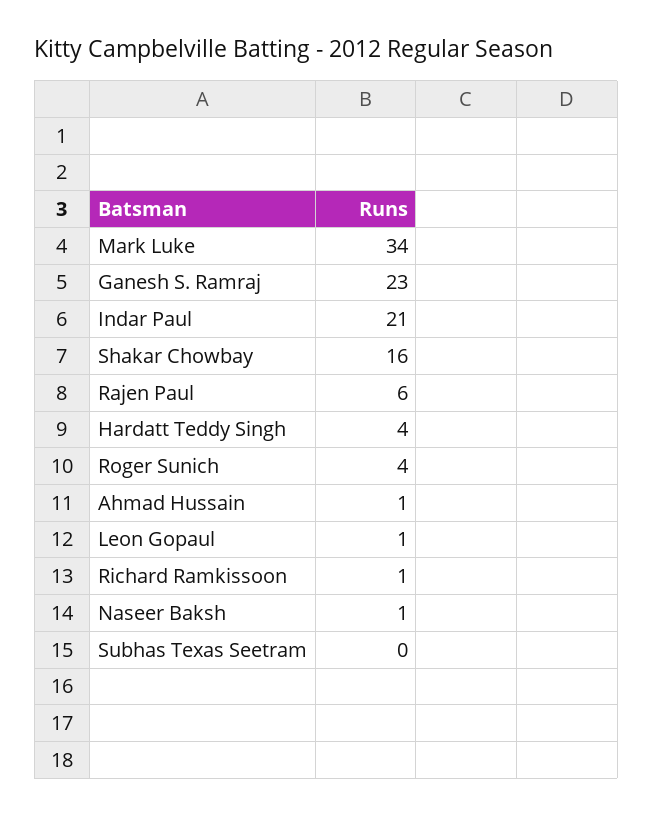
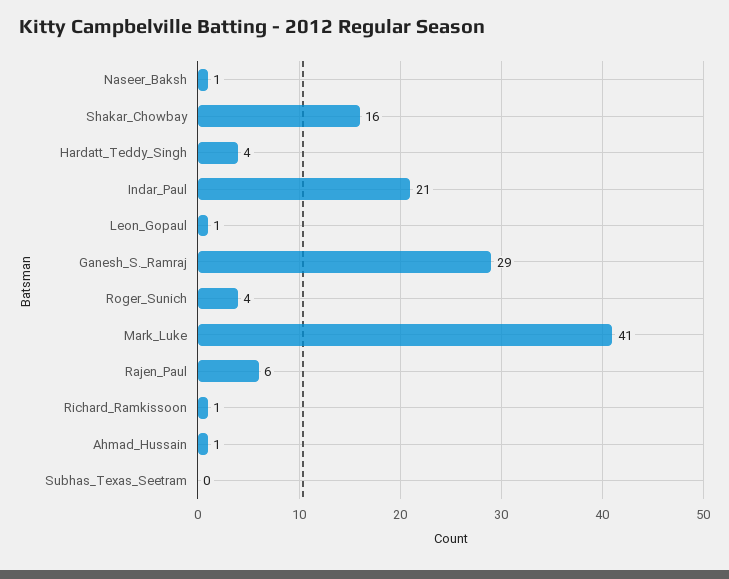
Mark Luke: 34 -> 41
Ganesh S. Ramraj: 23 -> 29

